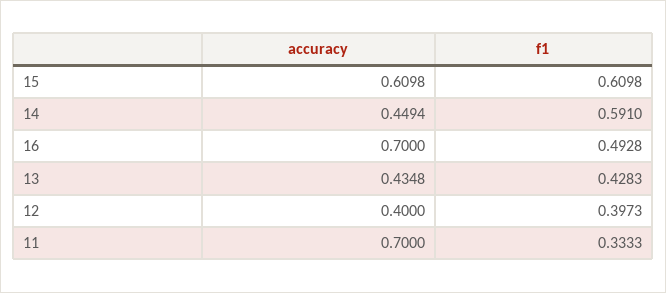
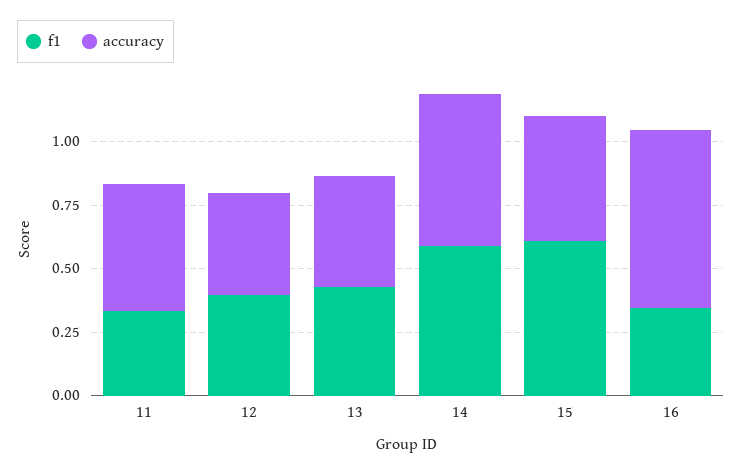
accuracy, 15: 0.6098 -> 0.5
accuracy, 14: 0.4494 -> 0.6
f1, 16: 0.4928 -> 0.35
accuracy, 11: 0.7 -> 0.5

